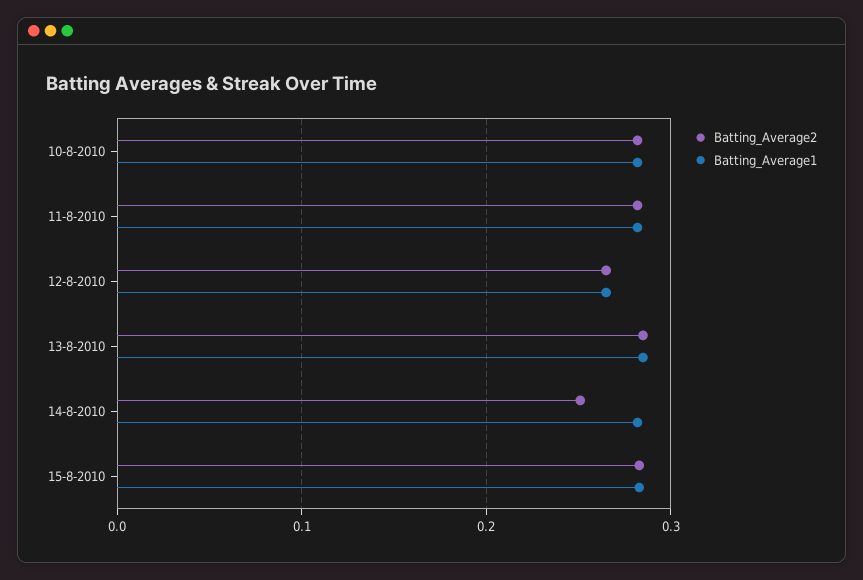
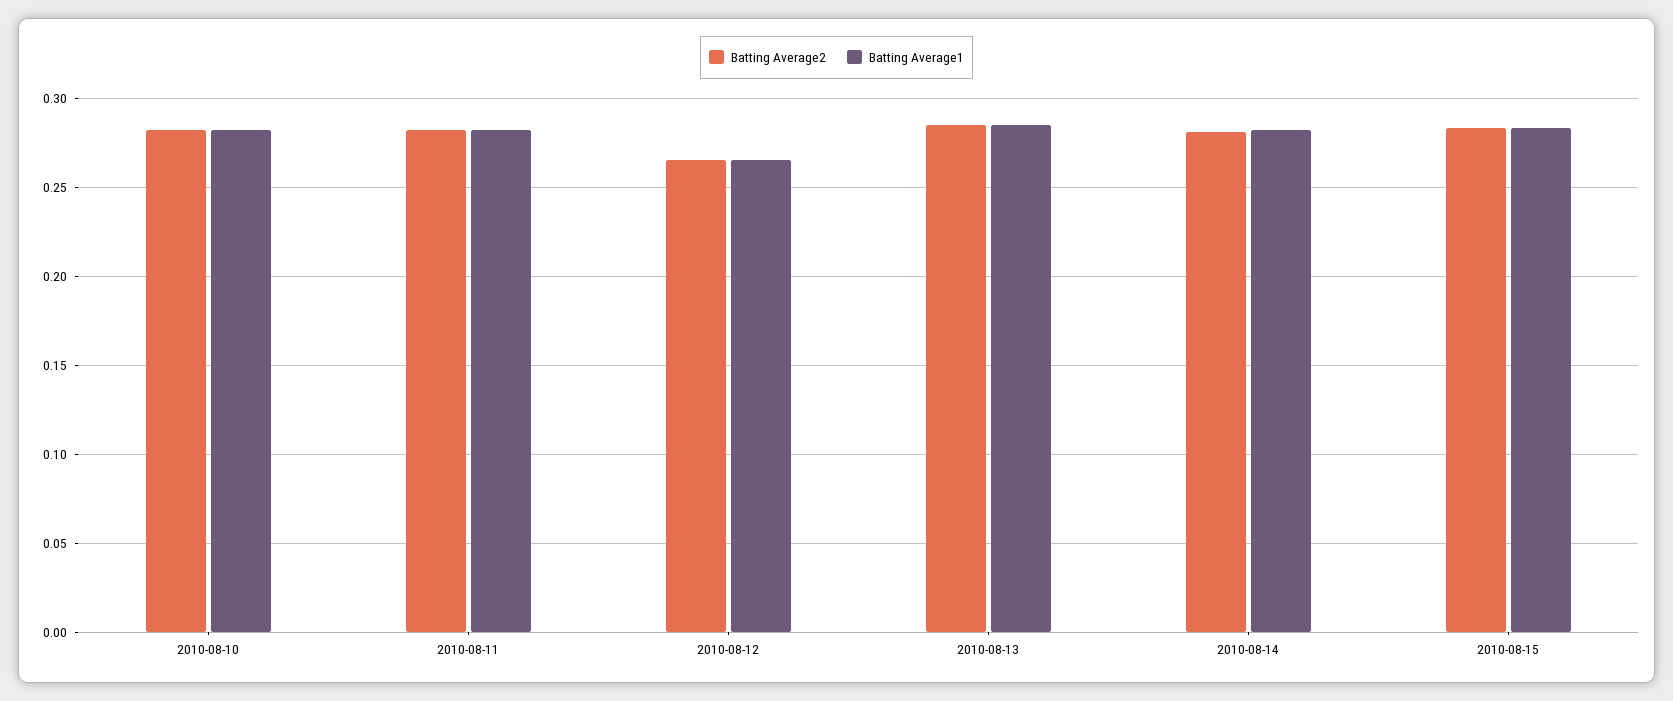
Batting_Average2, 14-8-2010: 0.25 -> 0.28

